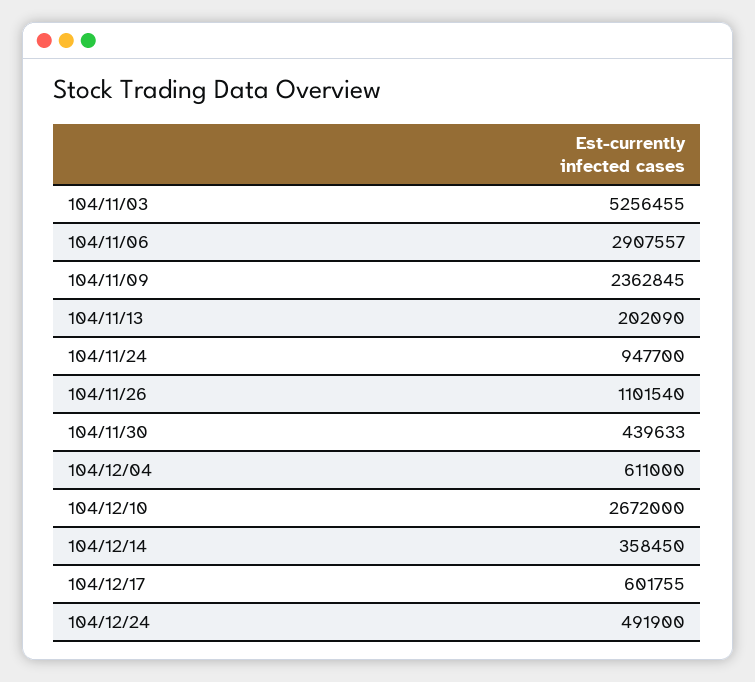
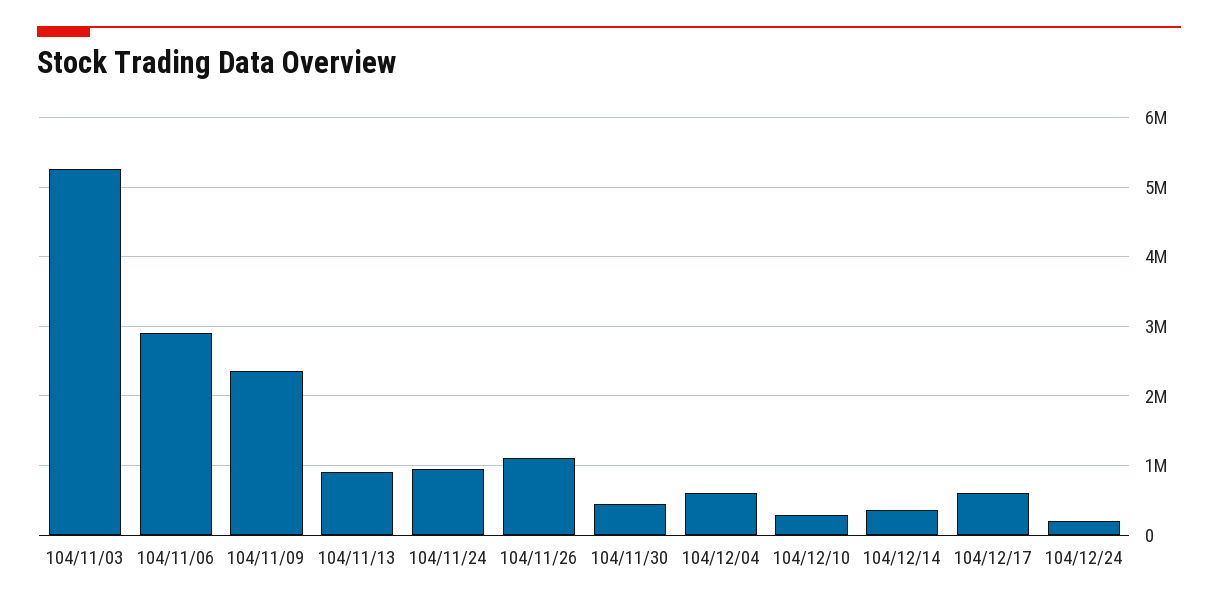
104/11/13: 202090 -> 900000
104/12/10: 2672000 -> 300000
104/12/24: 491900 -> 200000

